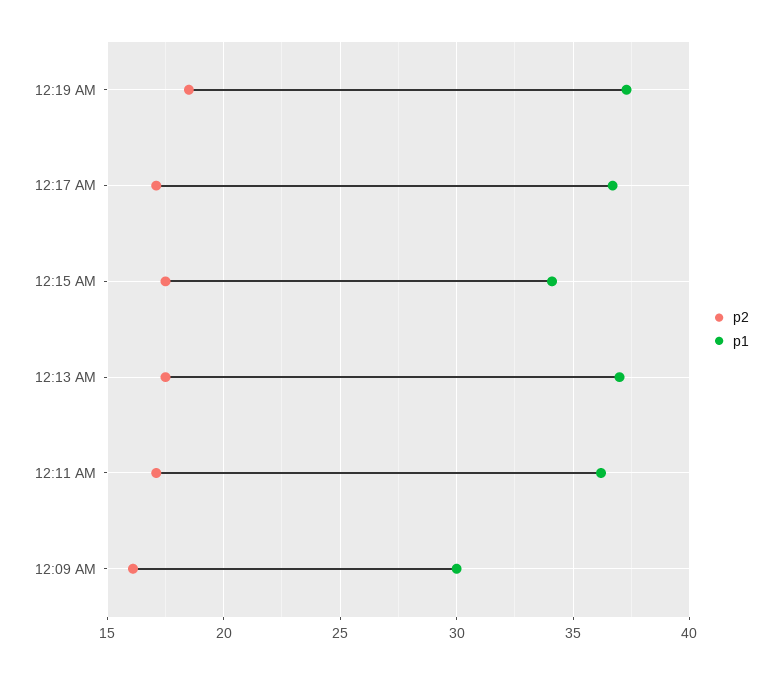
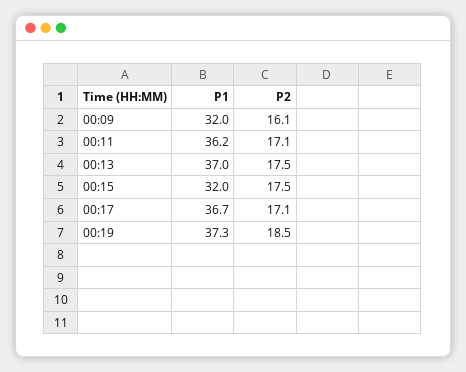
p1, 12:15 AM: 34 -> 32
p1, 12:09 AM: 30 -> 32

